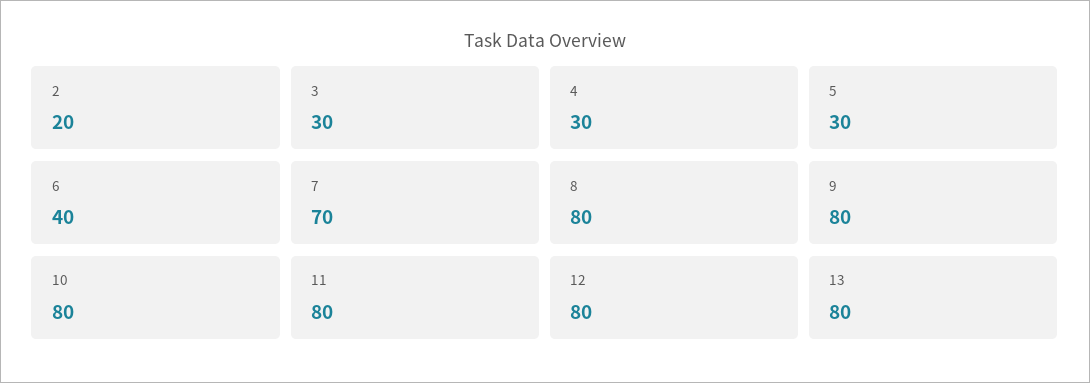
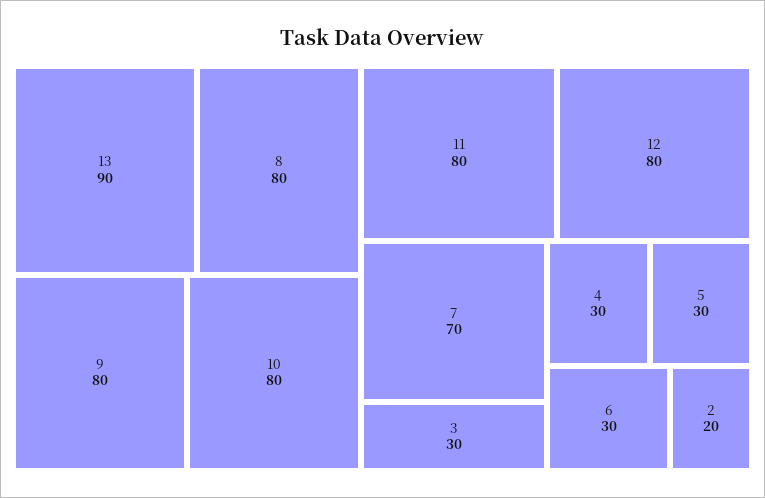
6: 40 -> 30
13: 80 -> 90

